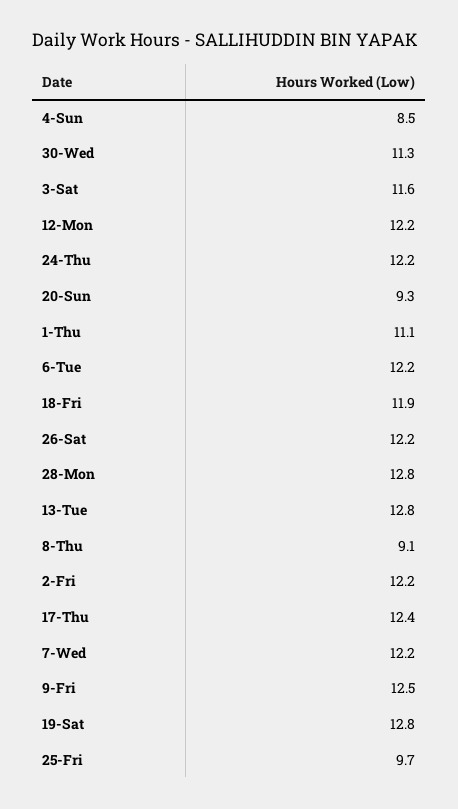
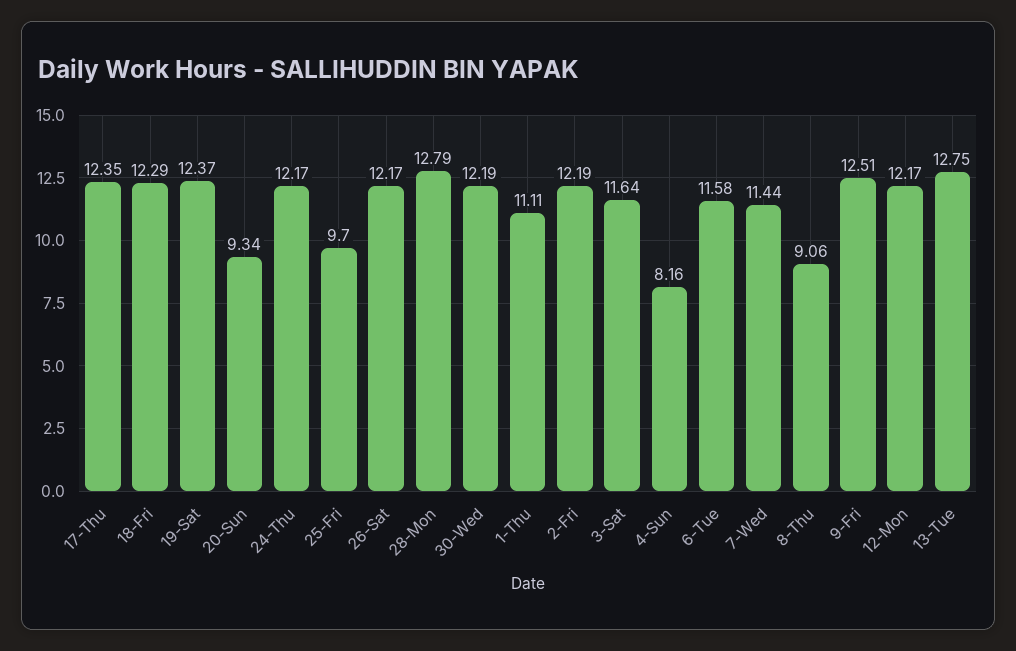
4-Sun: 8.5 -> 8.16
30-Wed: 11.3 -> 12.19
6-Tue: 12.2 -> 11.58
18-Fri: 11.9 -> 12.29
7-Wed: 12.2 -> 11.44
19-Sat: 12.8 -> 12.37

